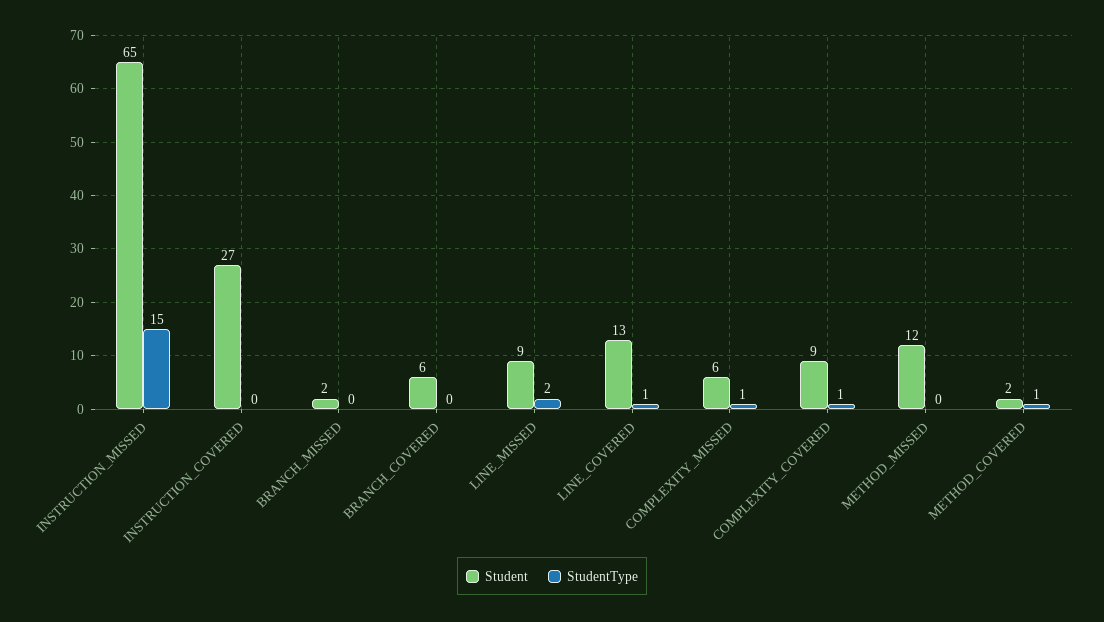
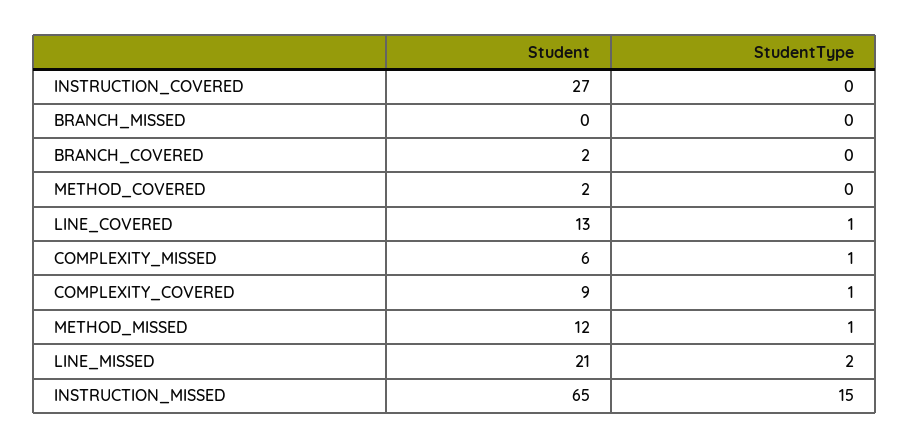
Student, BRANCH_MISSED: 2 -> 0
Student, BRANCH_COVERED: 6 -> 2
Student, LINE_MISSED: 9 -> 21
StudentType, METHOD_MISSED: 0 -> 1
StudentType, METHOD_COVERED: 1 -> 0

